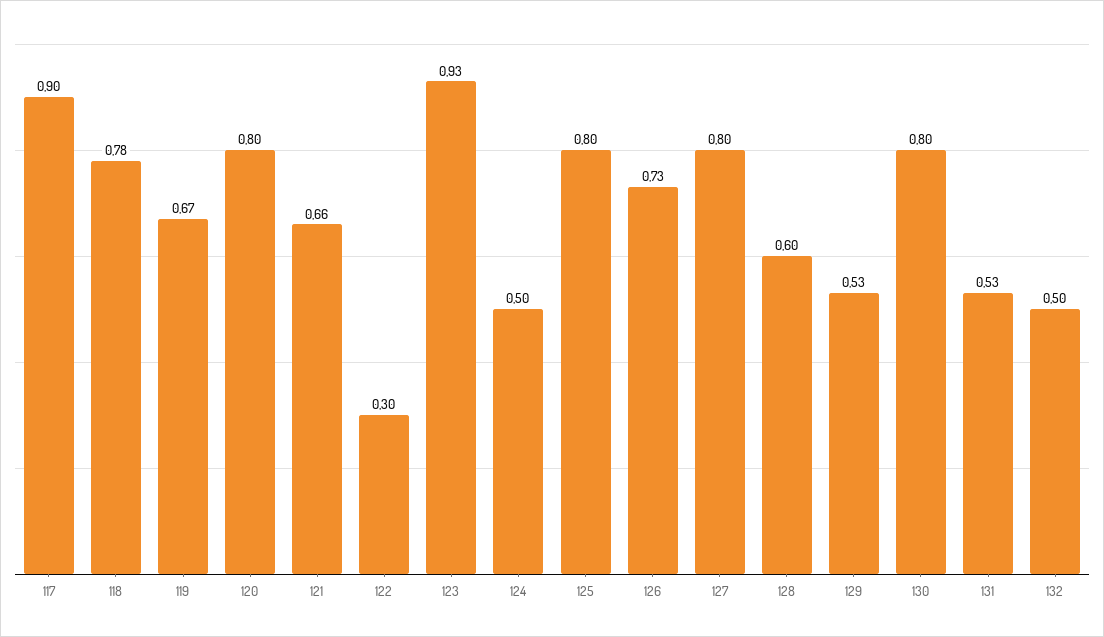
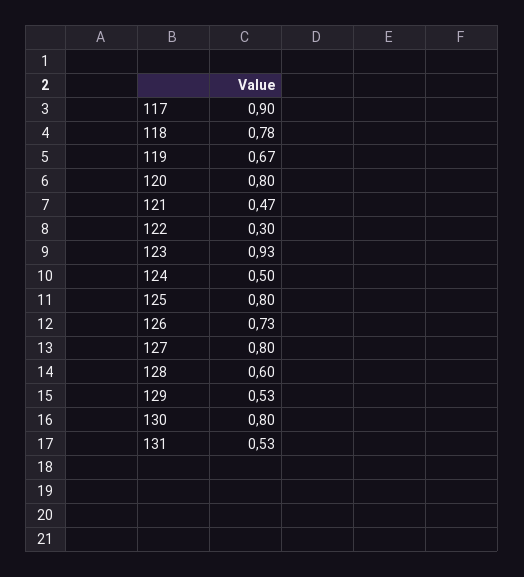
121: 0.66 -> 0.47
132: 0.5 -> none

